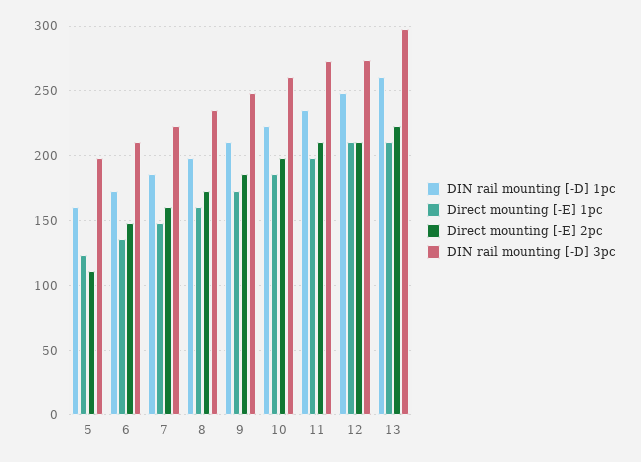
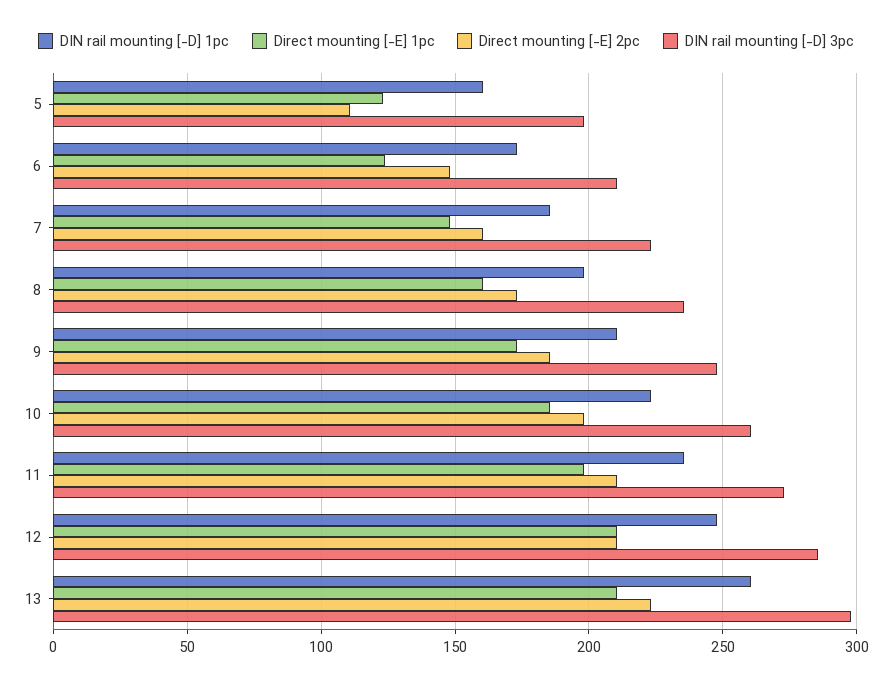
Direct mounting [-E] 1pc, 6: 135 -> 125
DIN rail mounting [-D] 3pc, 12: 275 -> 285

